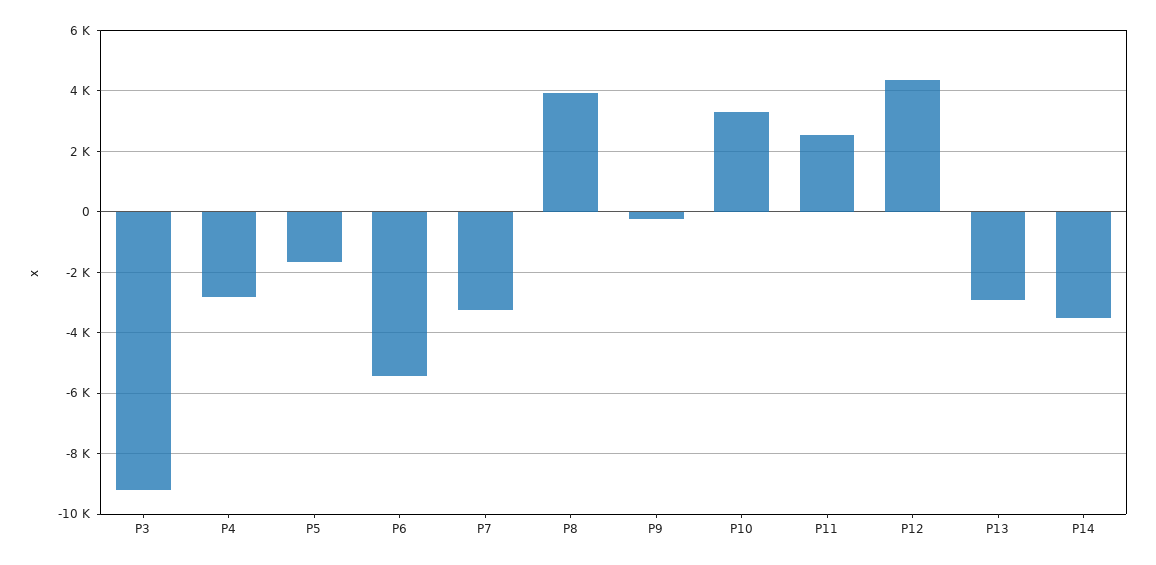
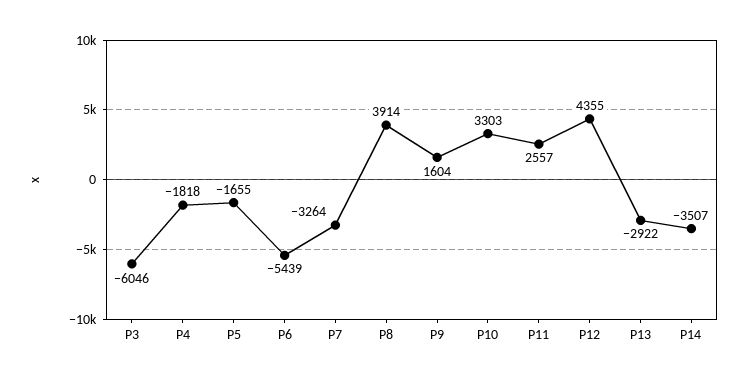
P3: -9200 -> -6046
P4: -2800 -> -1818
P9: -200 -> 1604

